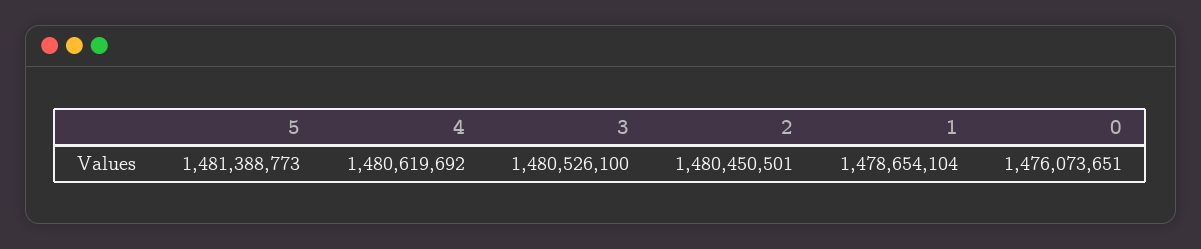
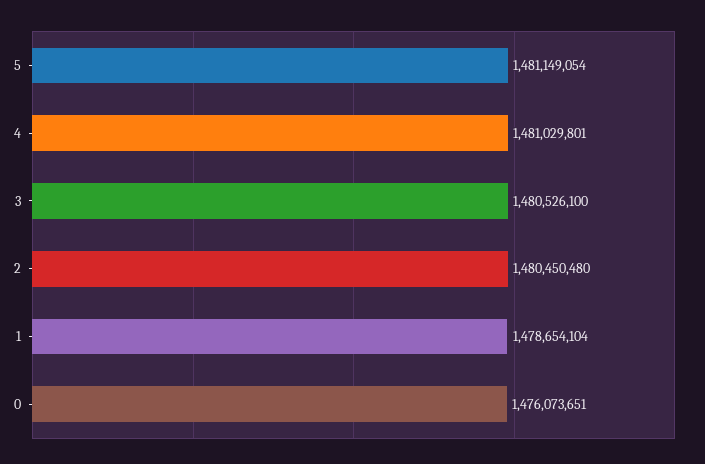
5: 1481388773 -> 1481149054
4: 1480619692 -> 1481029801
2: 1480450501 -> 1480450480

